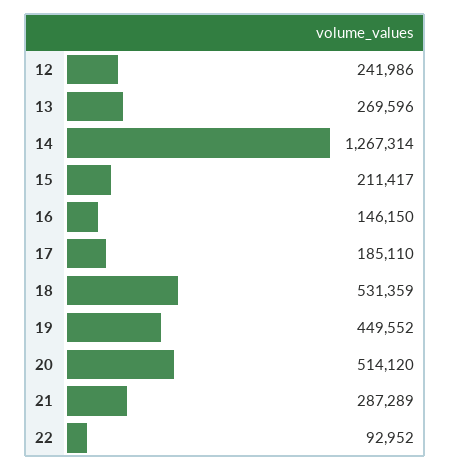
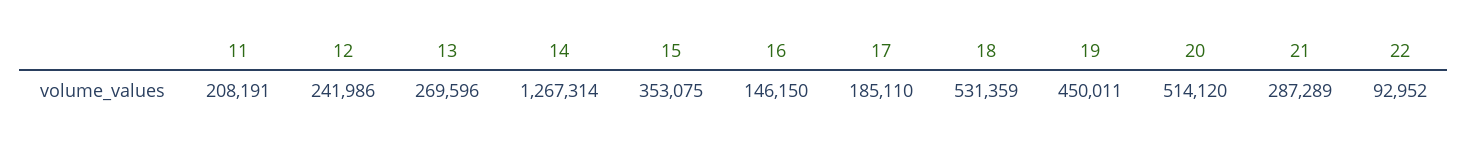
15: 211417 -> 353075
19: 449552 -> 450011
11: none -> 208191

